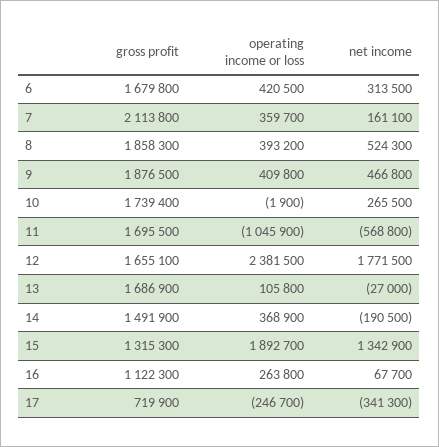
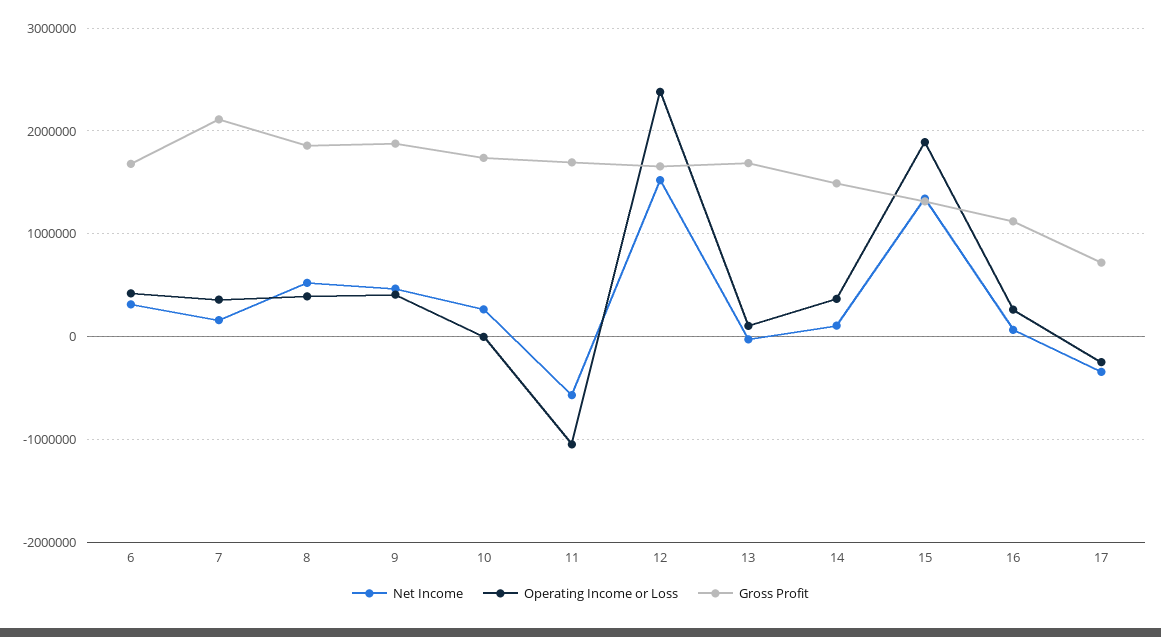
net income, 12: 1771500 -> 1500000
net income, 14: -190500 -> 100000

